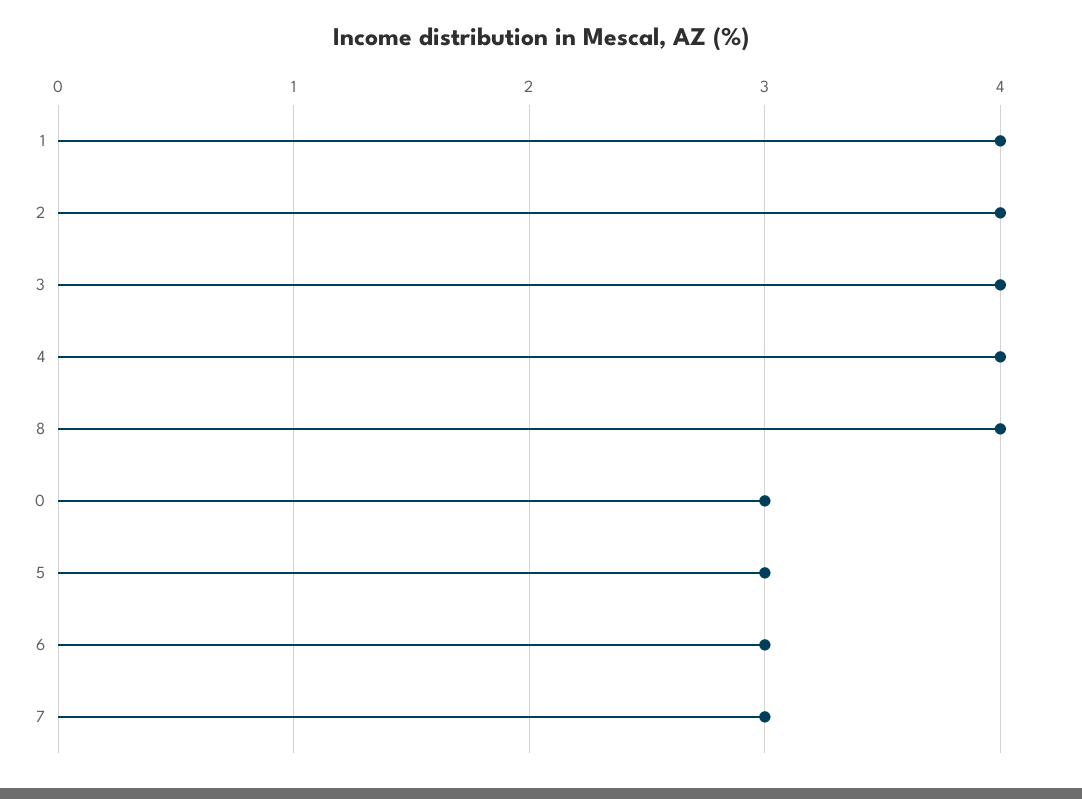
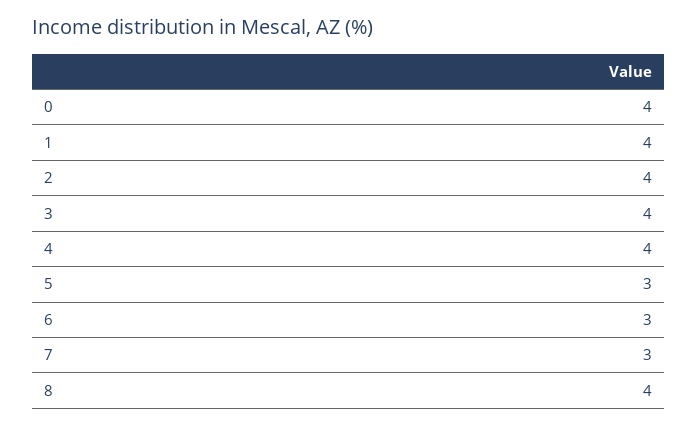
0: 3 -> 4

